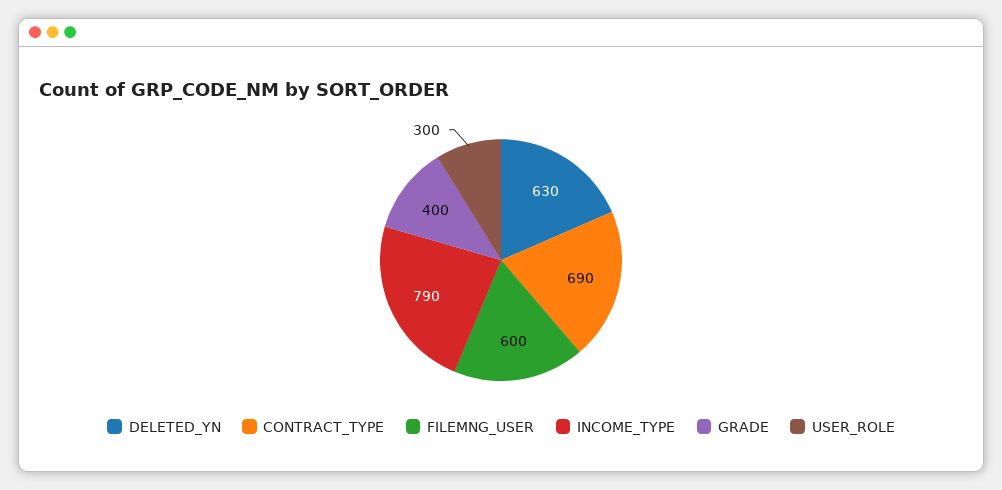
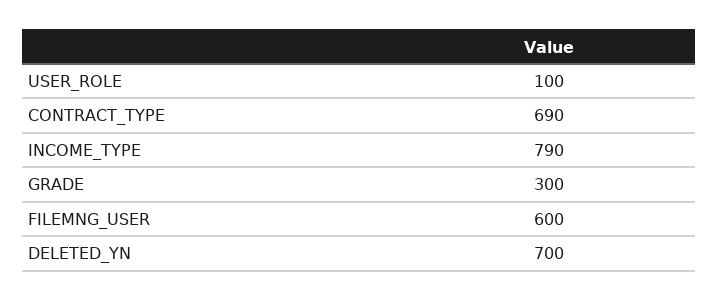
DELETED_YN: 630 -> 700
GRADE: 400 -> 300
USER_ROLE: 300 -> 100

